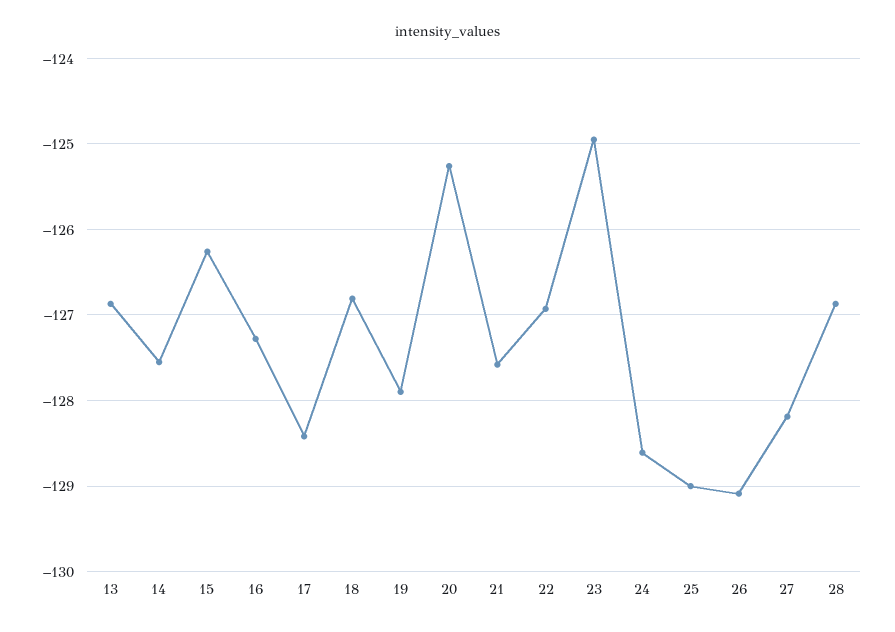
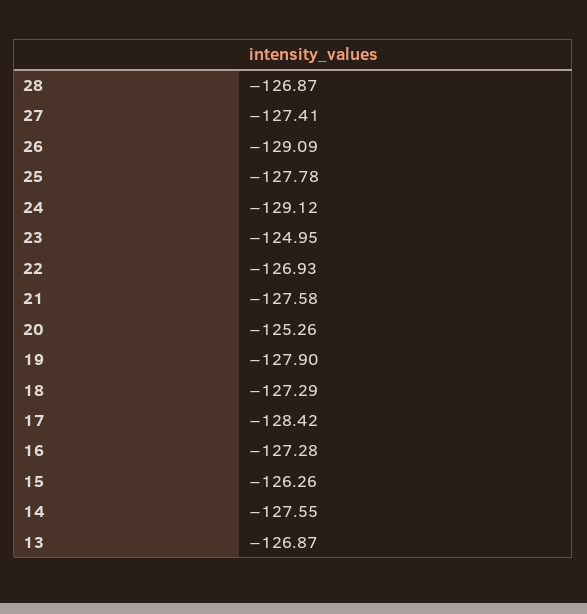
18: -126.8 -> -127.29
24: -128.6 -> -129.12
25: -129 -> -127.78
27: -128.2 -> -127.41

